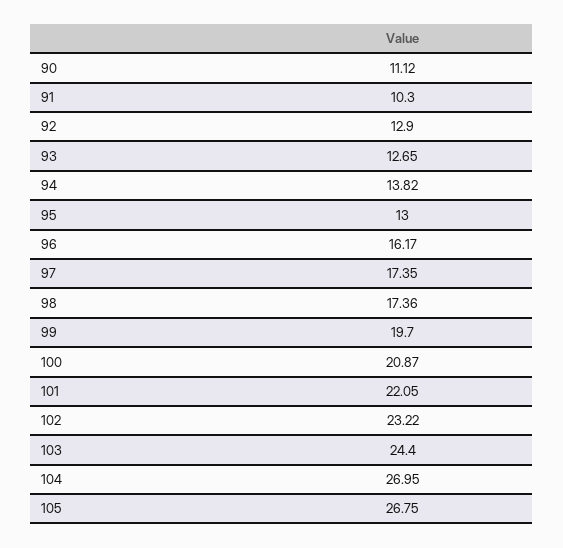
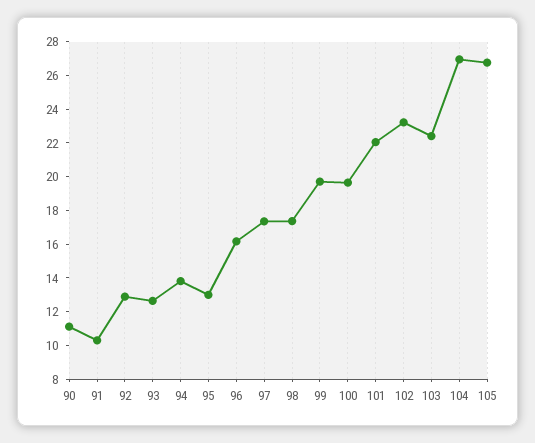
100: 20.87 -> 19.5
103: 24.4 -> 22.5

